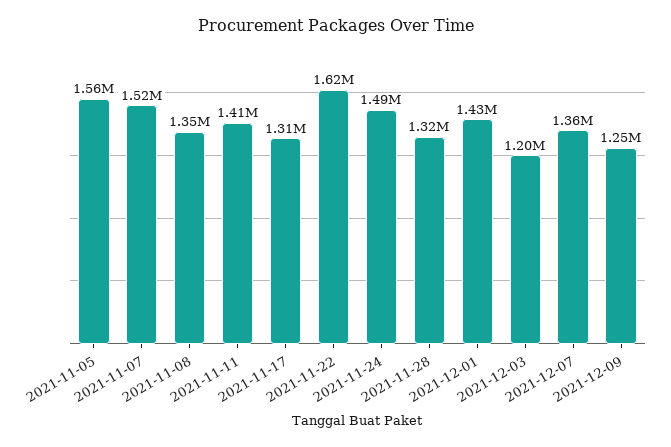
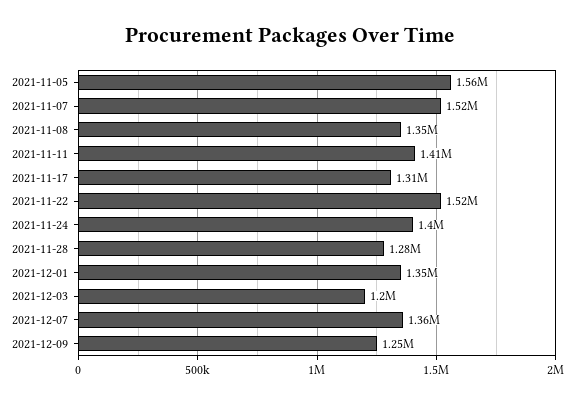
2021-11-22: 1620000 -> 1520000
2021-11-24: 1490000 -> 1400000
2021-11-28: 1320000 -> 1280000
2021-12-01: 1430000 -> 1350000

